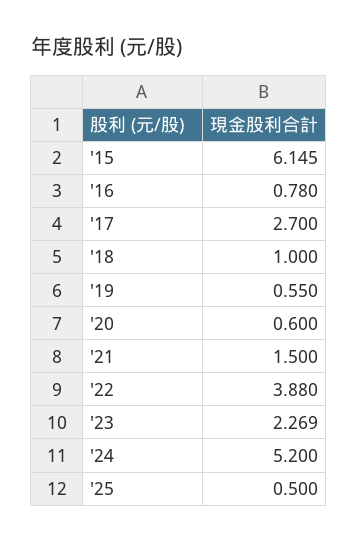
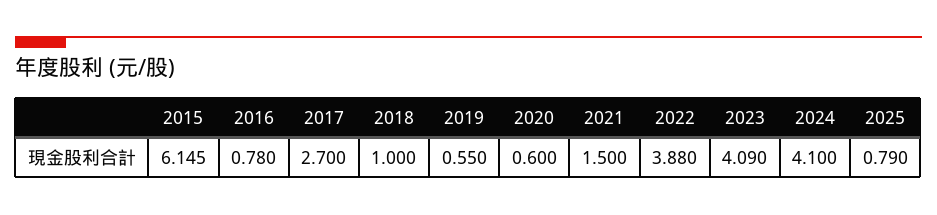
'23: 2.269 -> 4.09
'24: 5.2 -> 4.1
'25: 0.5 -> 0.79

